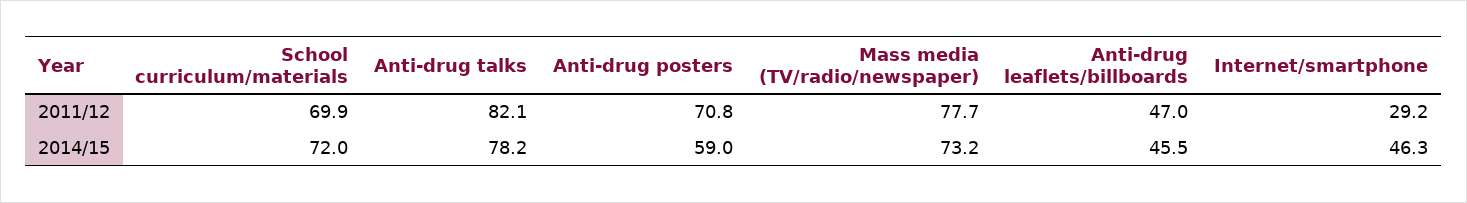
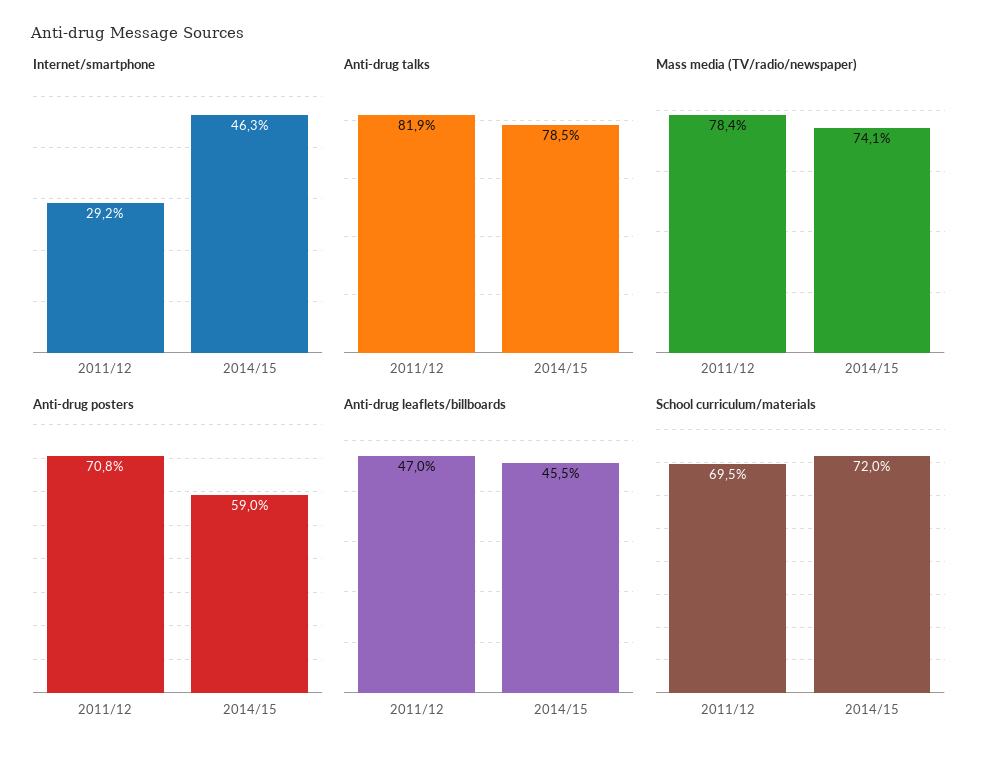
School curriculum/materials, 2011/12: 69.9 -> 69.5
Anti-drug talks, 2011/12: 82.1 -> 81.9
Mass media (TV/radio/newspaper), 2011/12: 77.7 -> 78.4
Anti-drug talks, 2014/15: 78.2 -> 78.5
Mass media (TV/radio/newspaper), 2014/15: 73.2 -> 74.1

